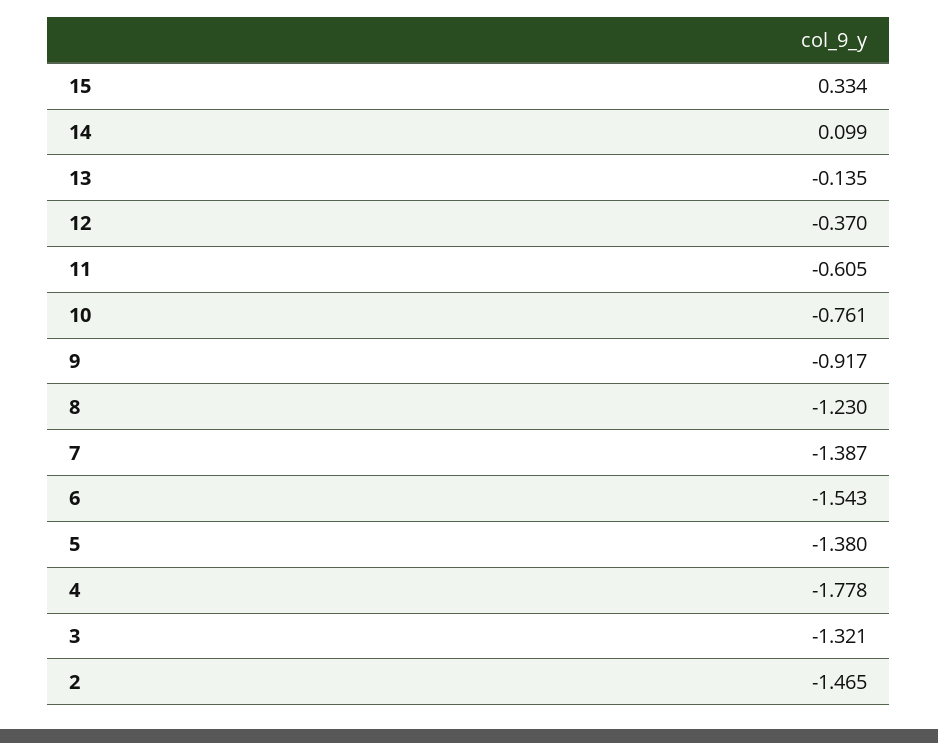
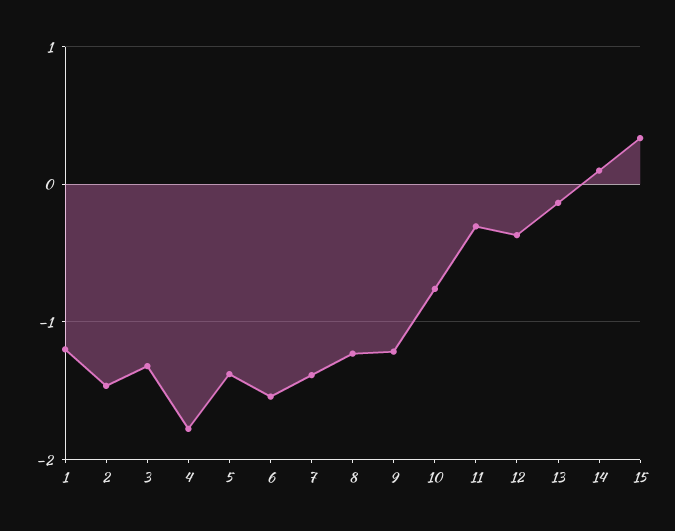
11: -0.605 -> -0.3
9: -0.917 -> -1.2
1: none -> -1.2

